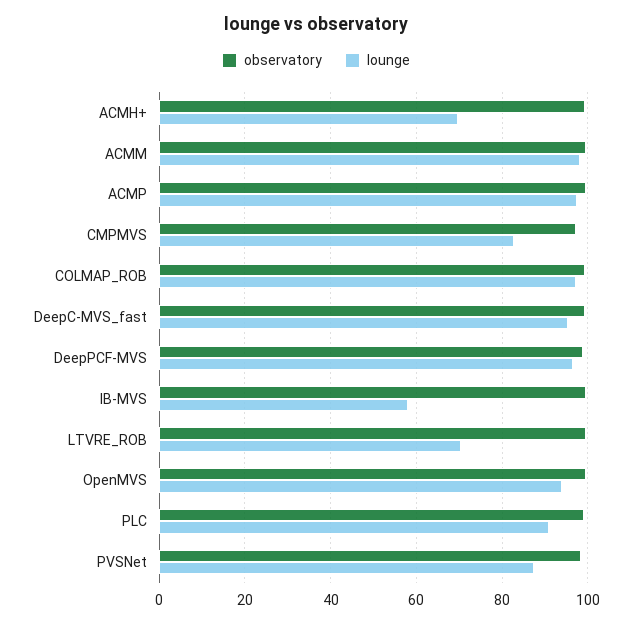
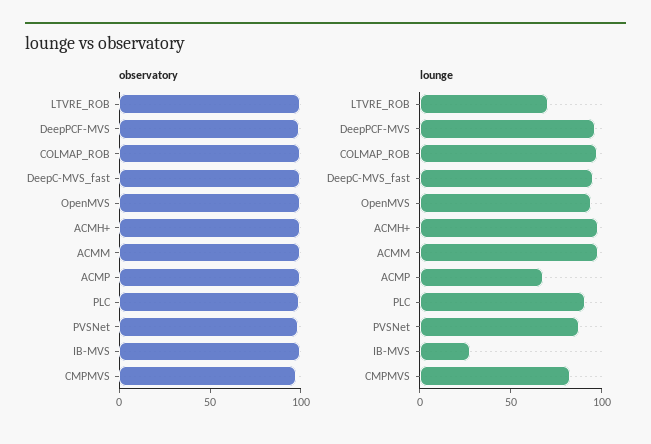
lounge, ACMH+: 70 -> 100
lounge, ACMP: 98 -> 70
lounge, IB-MVS: 58 -> 30

